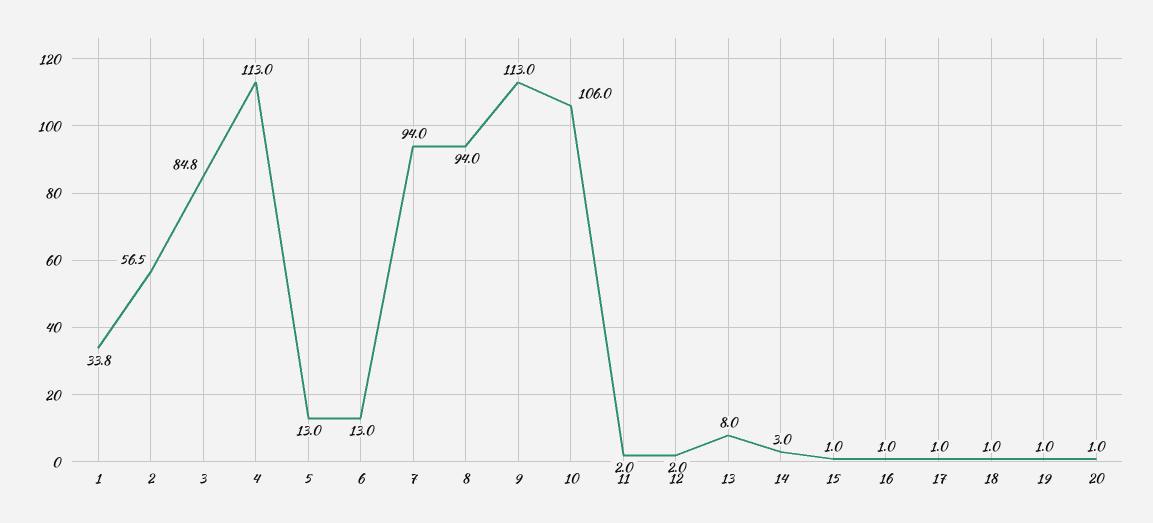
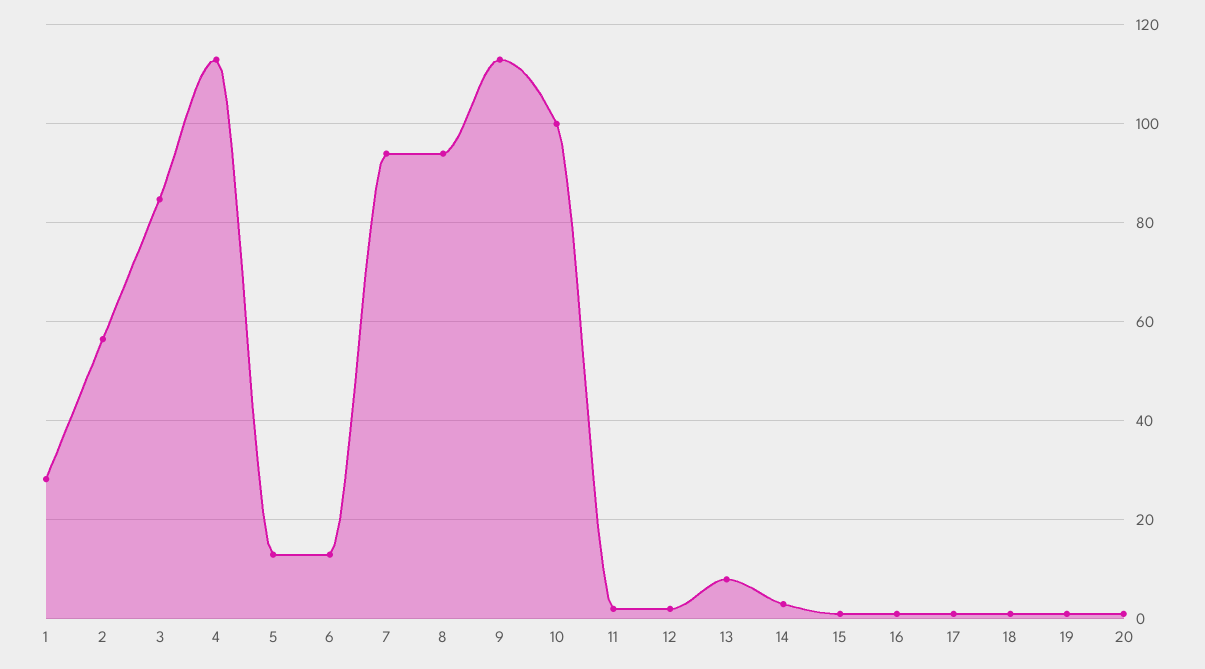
1: 33.8 -> 28
10: 106 -> 100

